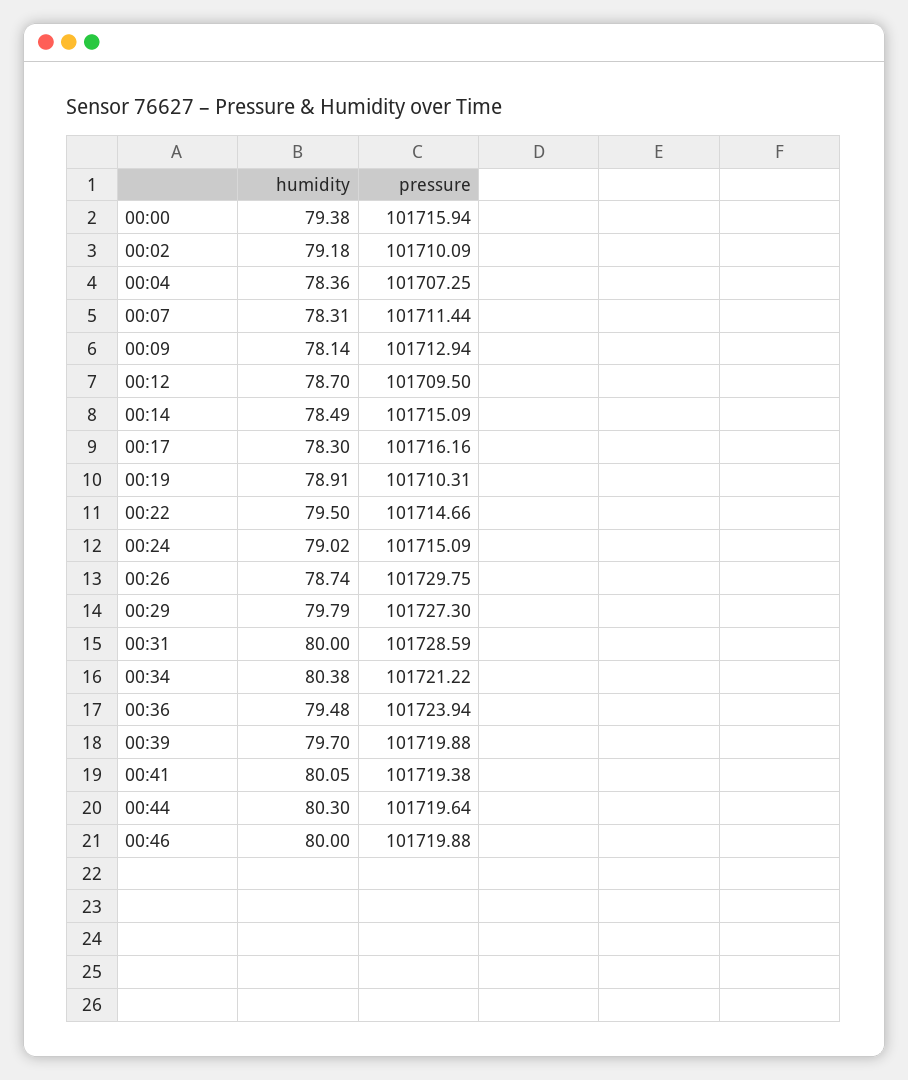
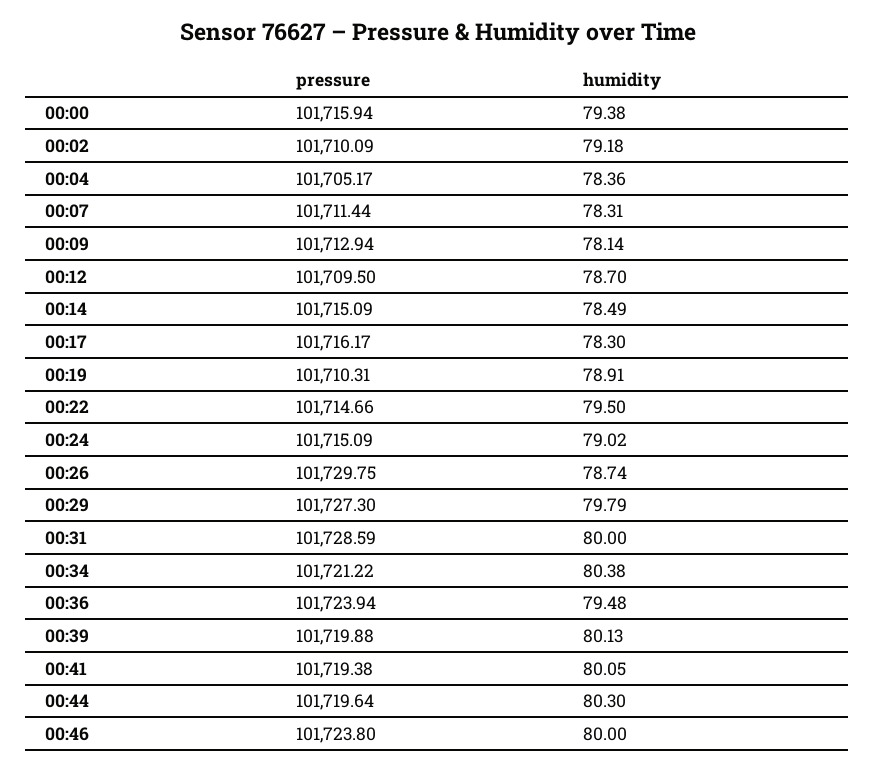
pressure, 00:04: 101707.25 -> 101705.17
pressure, 00:17: 101716.16 -> 101716.17
humidity, 00:39: 79.7 -> 80.13
pressure, 00:46: 101719.88 -> 101723.8

